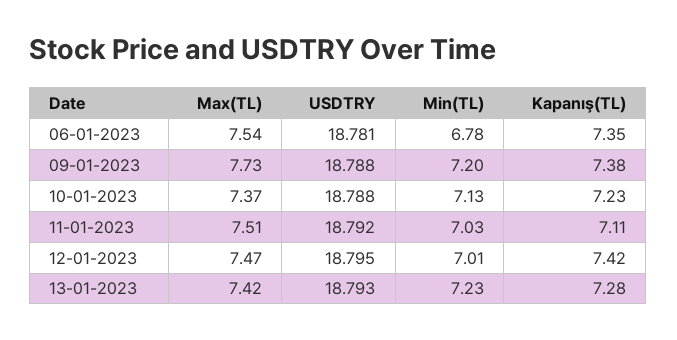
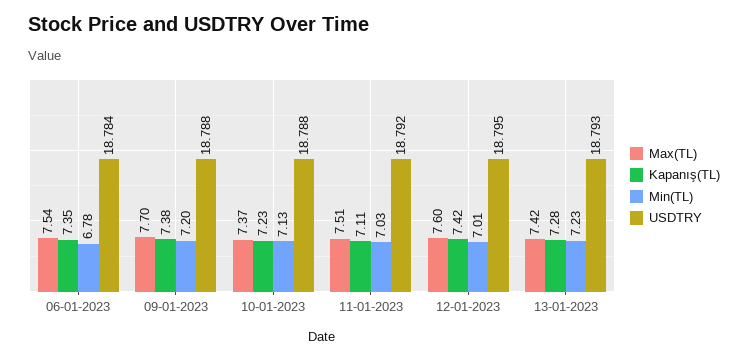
USDTRY, 06-01-2023: 18.781 -> 18.784
Max(TL), 09-01-2023: 7.73 -> 7.7
Max(TL), 12-01-2023: 7.47 -> 7.6

